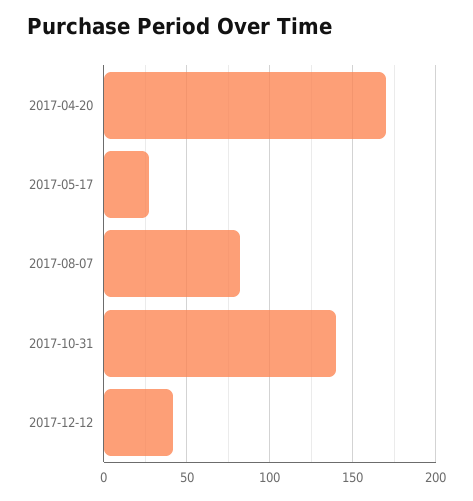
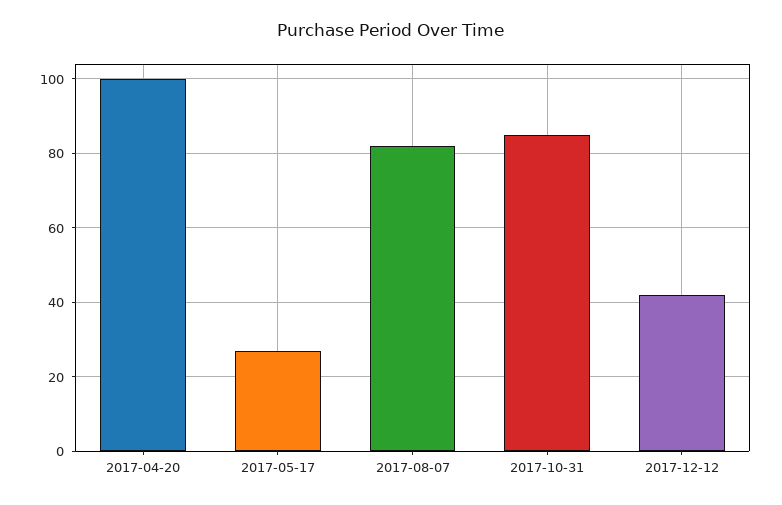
2017-04-20: 170 -> 100
2017-10-31: 140 -> 85

